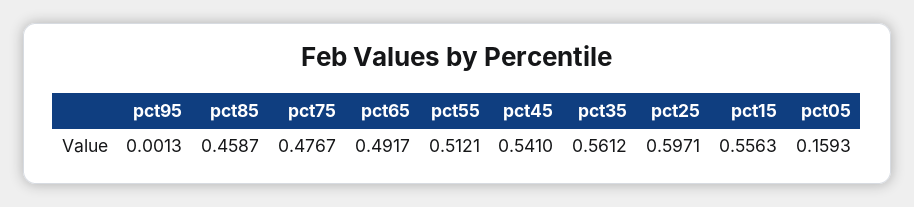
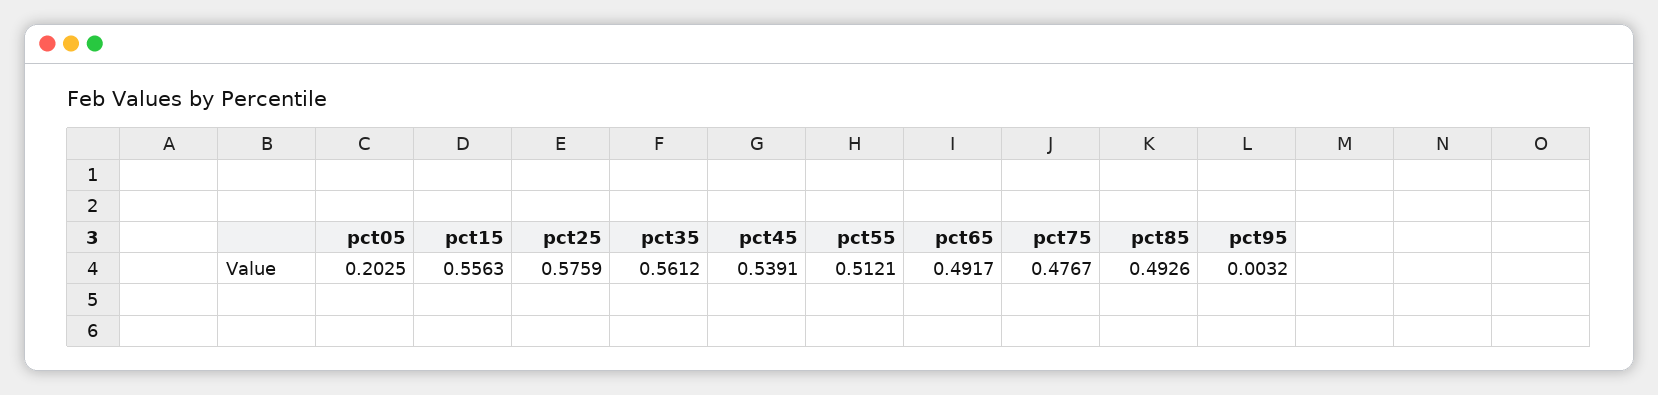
pct95: 0.0013 -> 0.0032
pct85: 0.4587 -> 0.4926
pct45: 0.541 -> 0.5391
pct25: 0.5971 -> 0.5759
pct05: 0.1593 -> 0.2025

